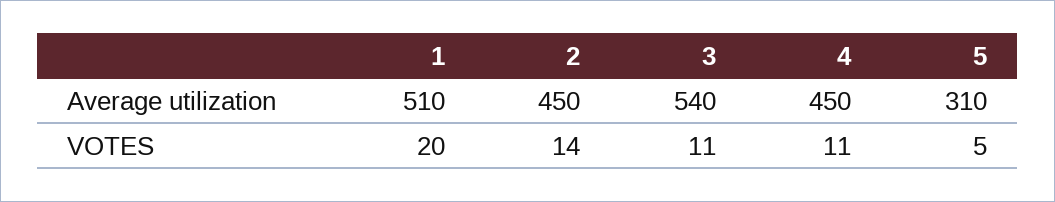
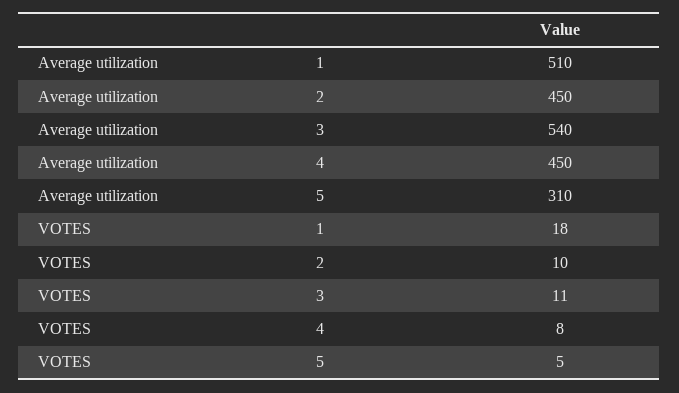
1, VOTES: 20 -> 18
2, VOTES: 14 -> 10
4, VOTES: 11 -> 8

